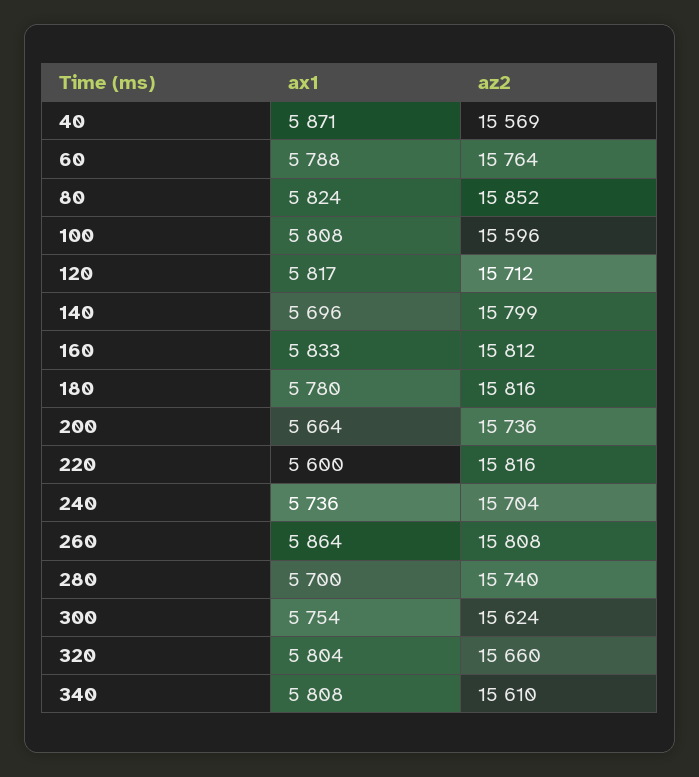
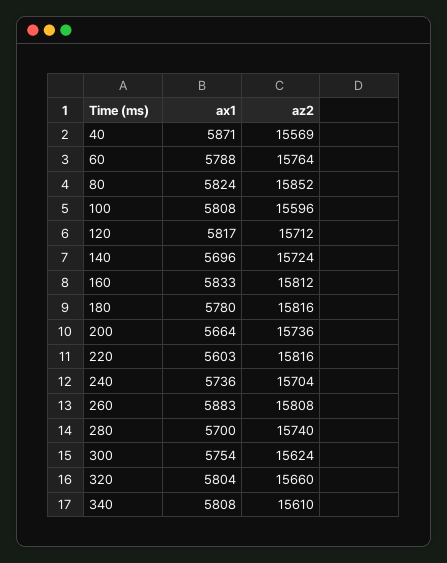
az2, 140: 15799 -> 15724
ax1, 220: 5600 -> 5603
ax1, 260: 5864 -> 5883

